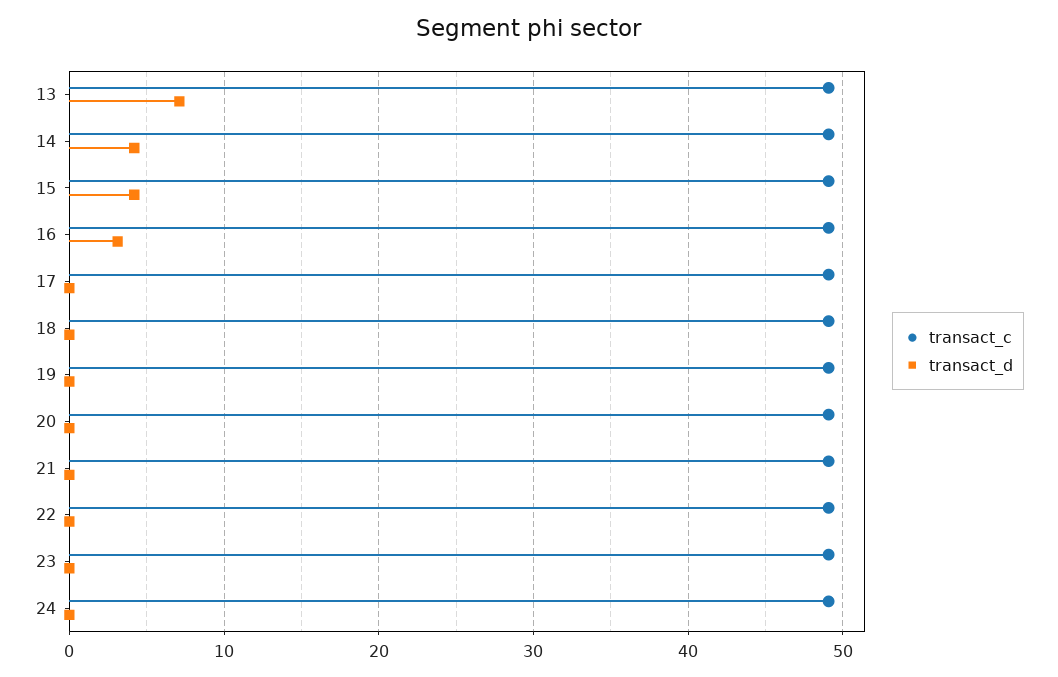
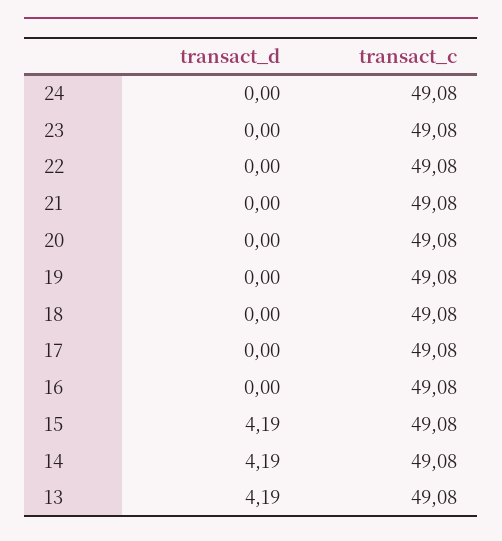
transact_d, 13: 7 -> 4.19
transact_d, 16: 3 -> 0

